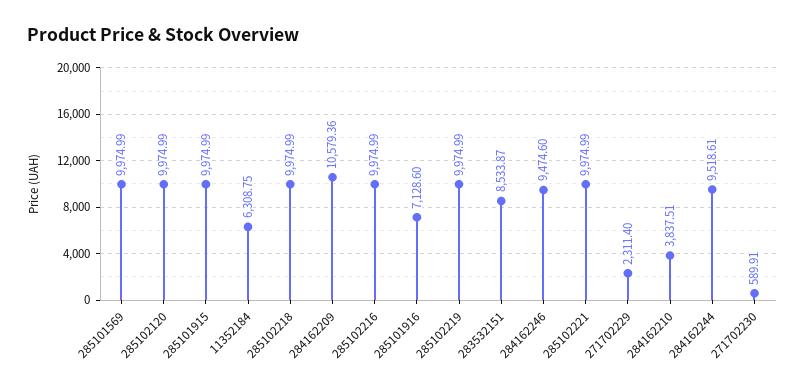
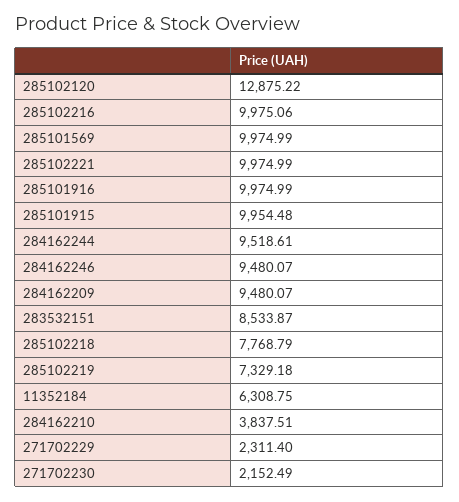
285102120: 9974.99 -> 12875.22
285101915: 9974.99 -> 9954.48
285102218: 9974.99 -> 7768.79
284162209: 10579.36 -> 9480.07
285102216: 9974.99 -> 9975.06
285101916: 7128.6 -> 9974.99
285102219: 9974.99 -> 7329.18
284162246: 9474.6 -> 9480.07
271702230: 589.91 -> 2152.49

